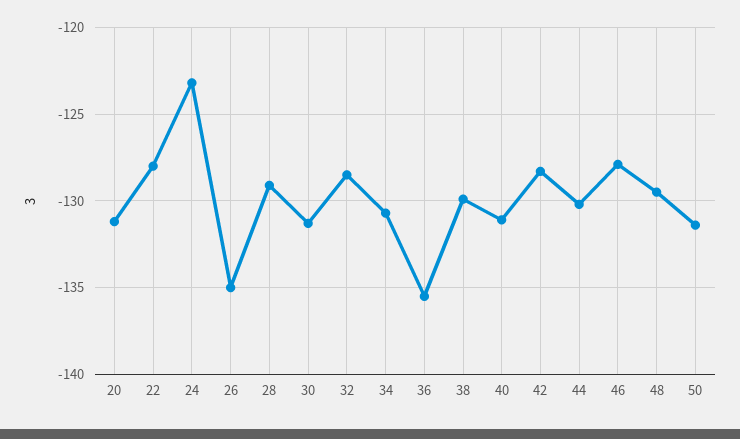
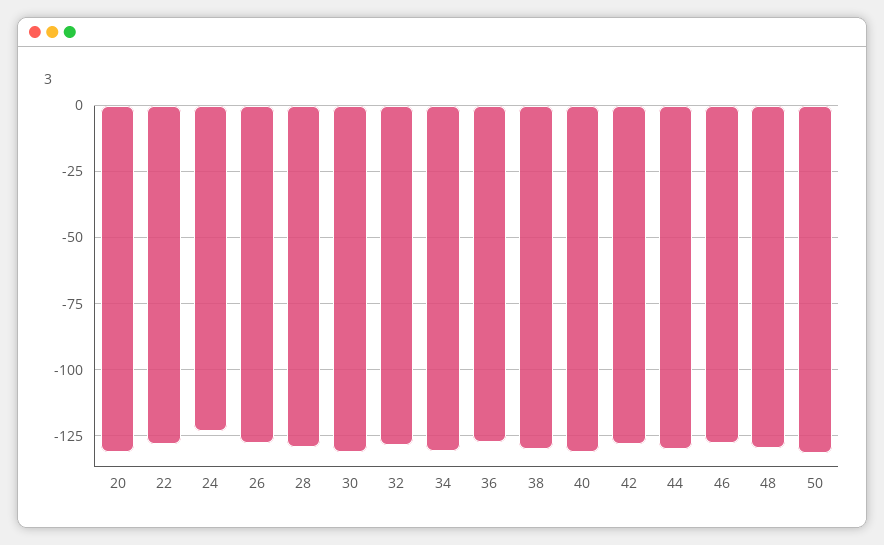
26: -135 -> -127.5
36: -135.5 -> -127.5

